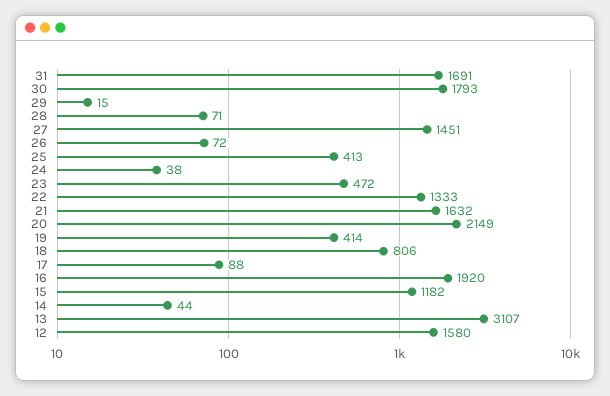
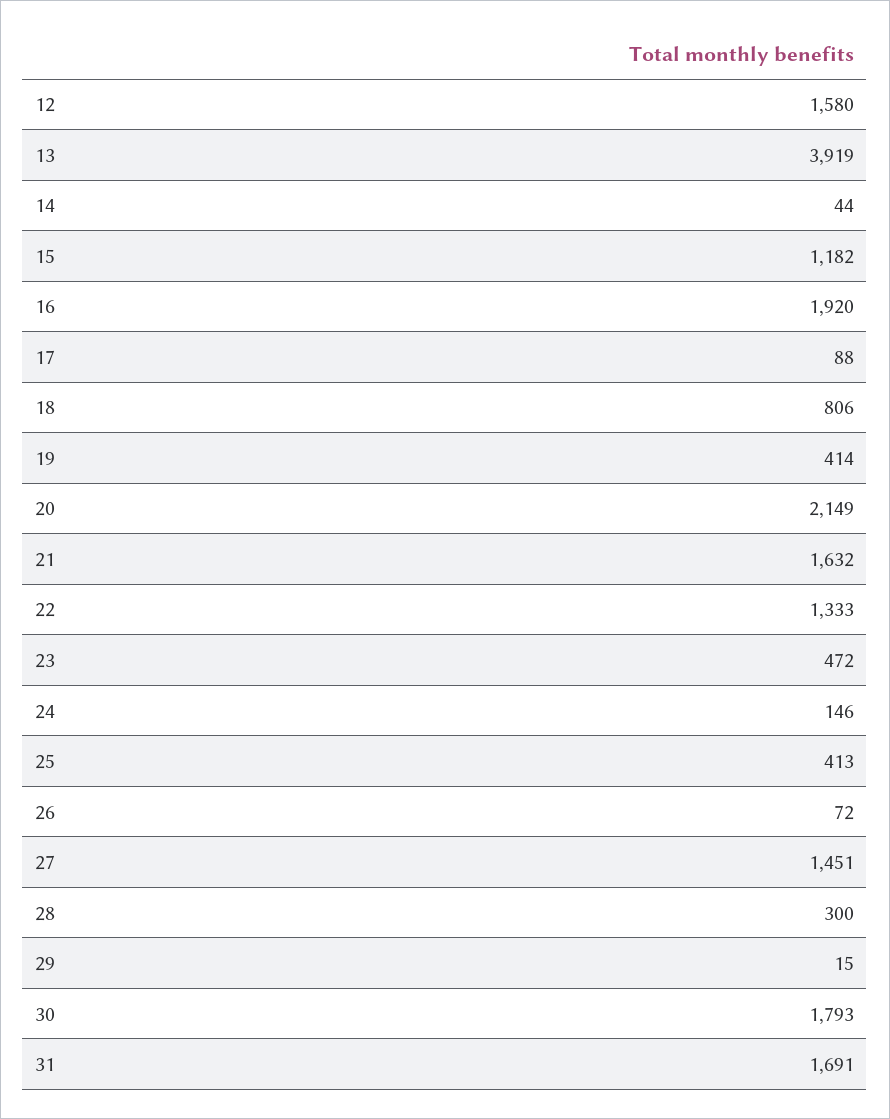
28: 71 -> 300
24: 38 -> 146
13: 3107 -> 3919

